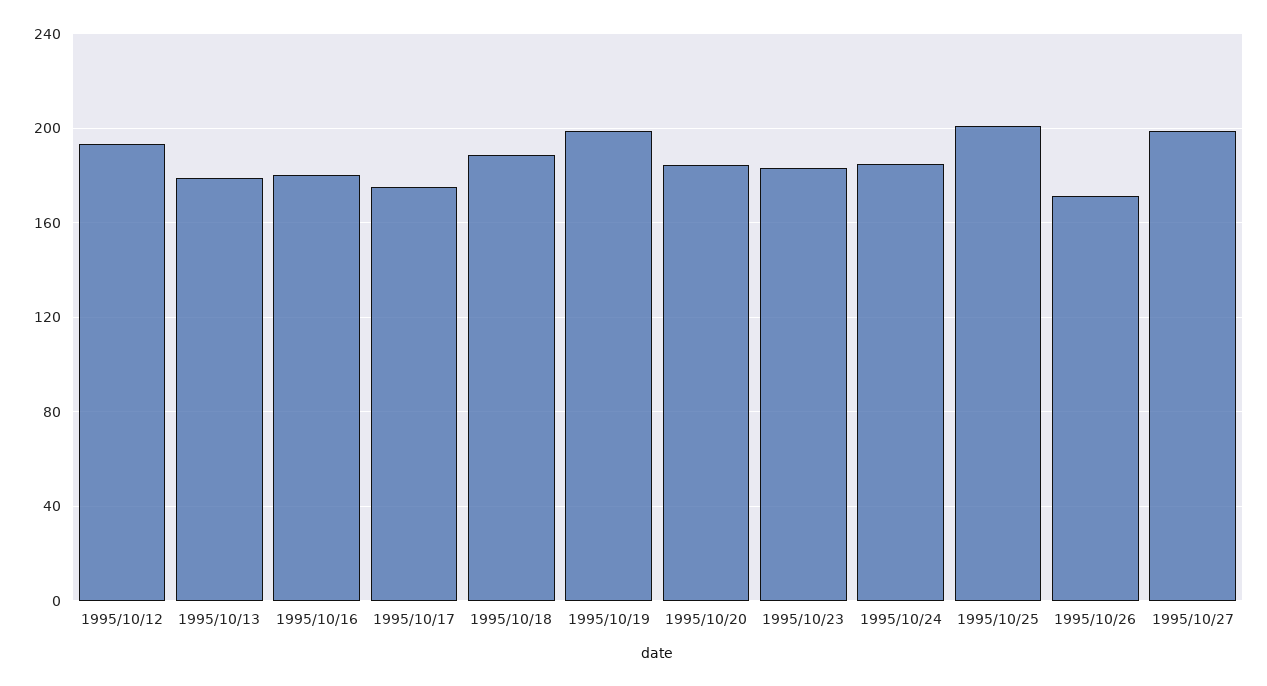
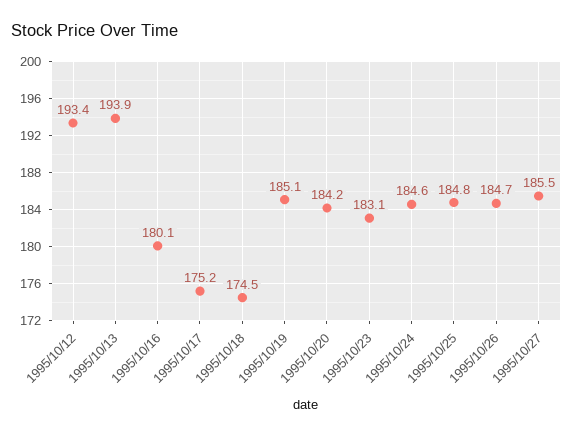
1995/10/13: 180 -> 193.9
1995/10/18: 190 -> 174.5
1995/10/19: 200 -> 185.1
1995/10/25: 200 -> 184.8
1995/10/26: 170 -> 184.7
1995/10/27: 200 -> 185.5

